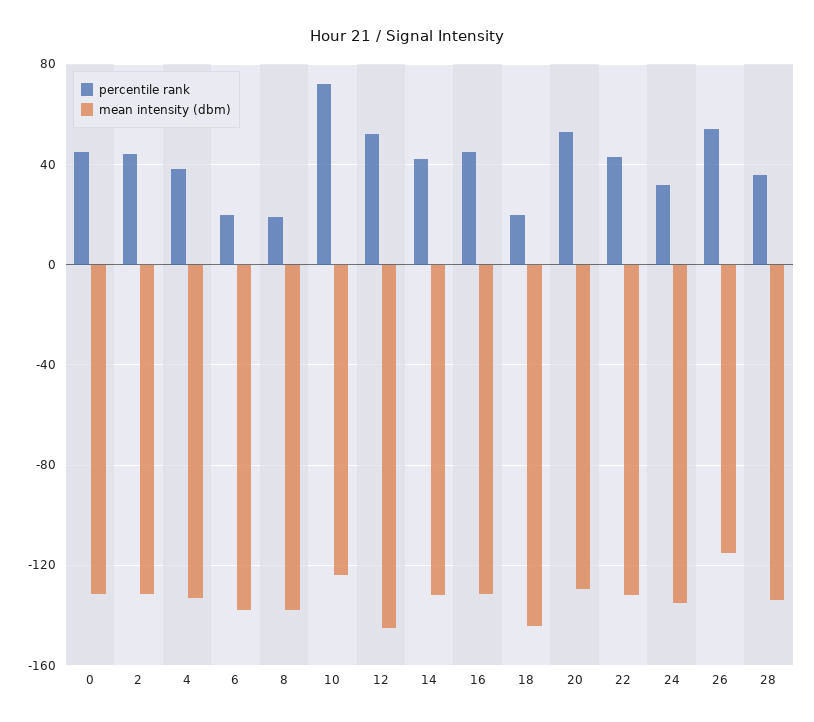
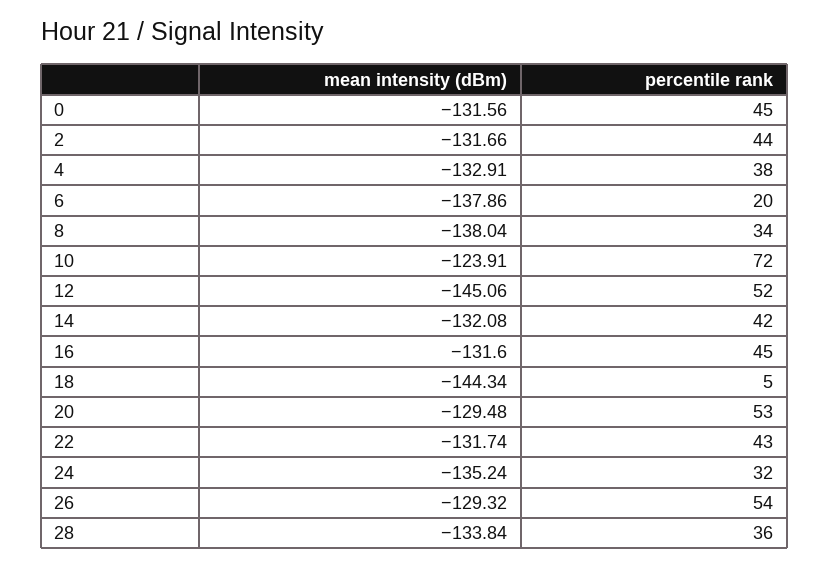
percentile rank, 8: 20 -> 34
percentile rank, 18: 20 -> 5
mean intensity (dbm), 26: -115 -> -129.32

